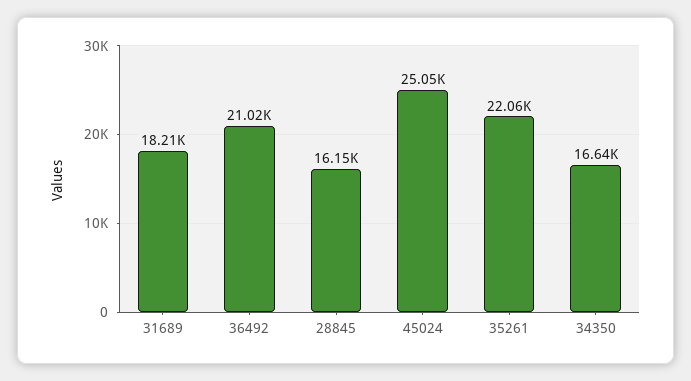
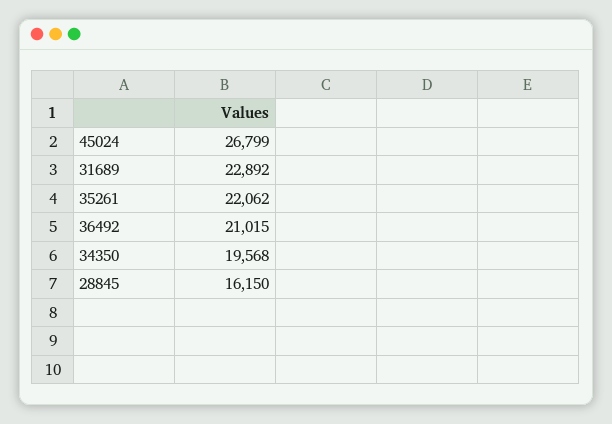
31689: 18210 -> 22892
45024: 25050 -> 26799
34350: 16640 -> 19568

